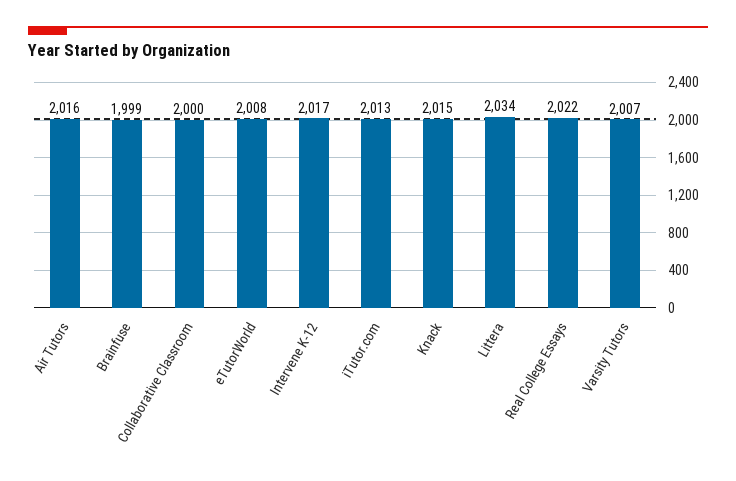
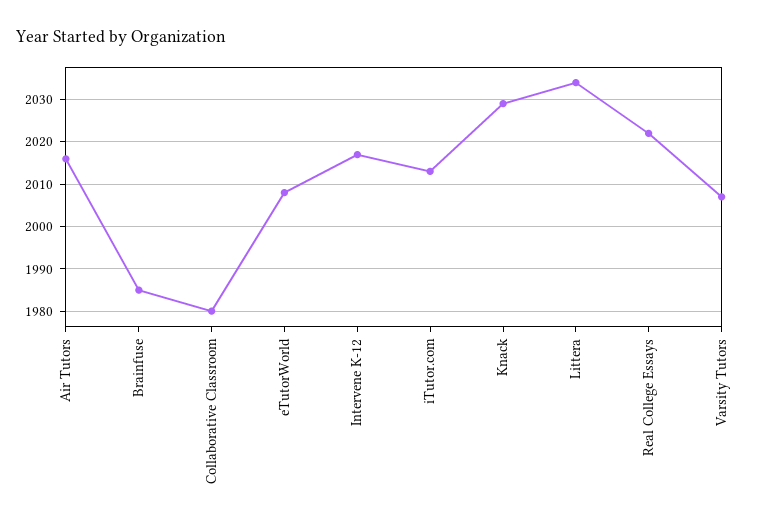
Brainfuse: 1999 -> 1985
Collaborative Classroom: 2000 -> 1980
Knack: 2015 -> 2030

